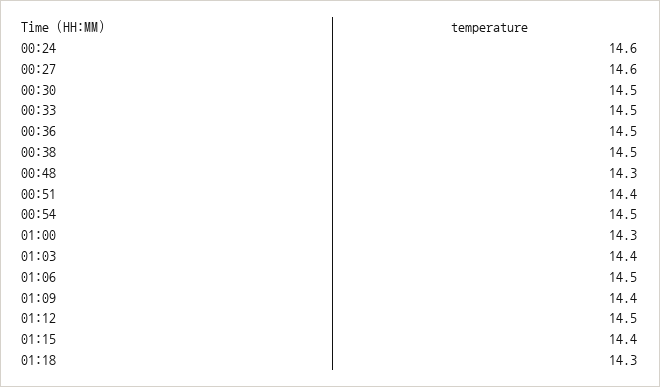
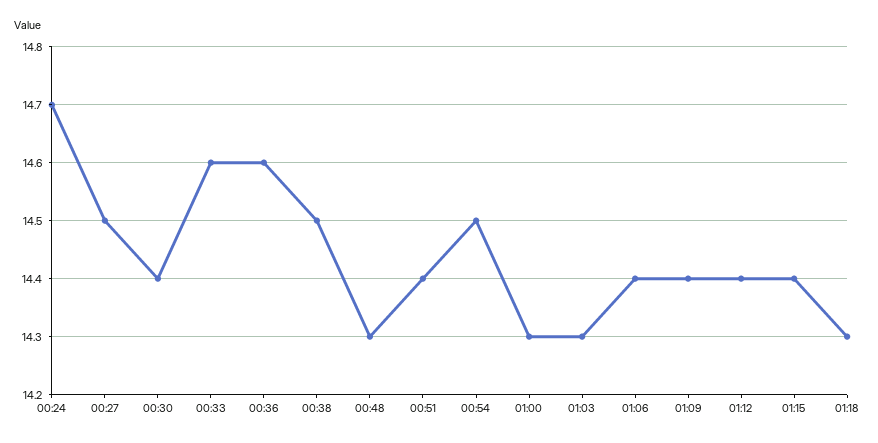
00:24: 14.6 -> 14.7
00:27: 14.6 -> 14.5
00:30: 14.5 -> 14.4
00:33: 14.5 -> 14.6
00:36: 14.5 -> 14.6
01:03: 14.4 -> 14.3
01:06: 14.5 -> 14.4
01:12: 14.5 -> 14.4

